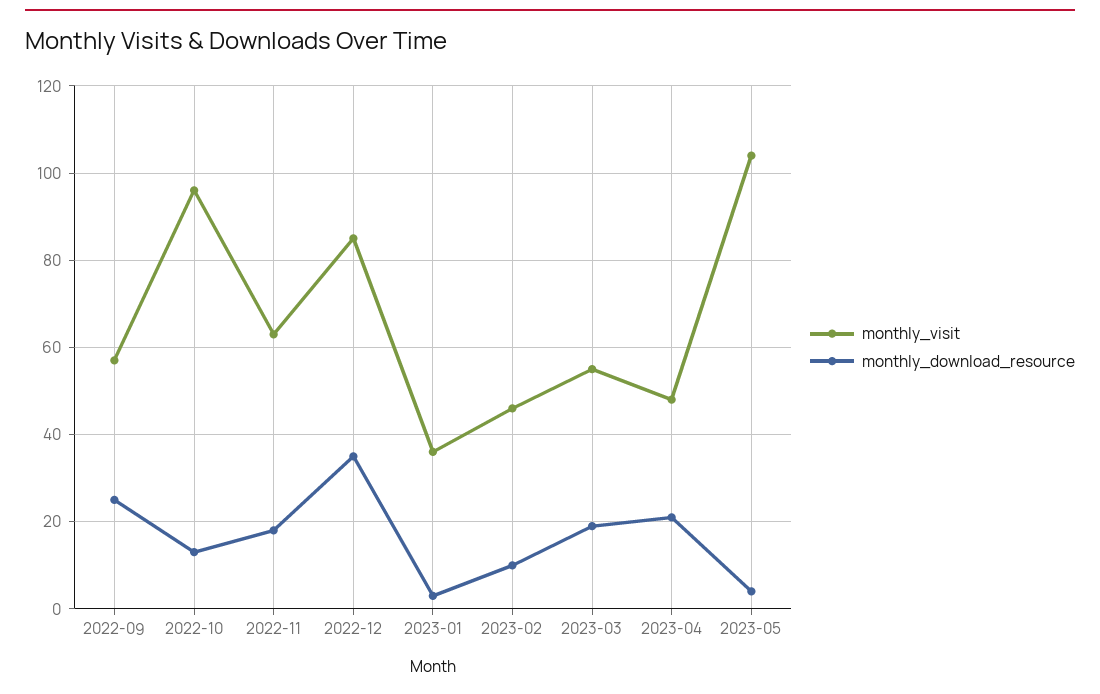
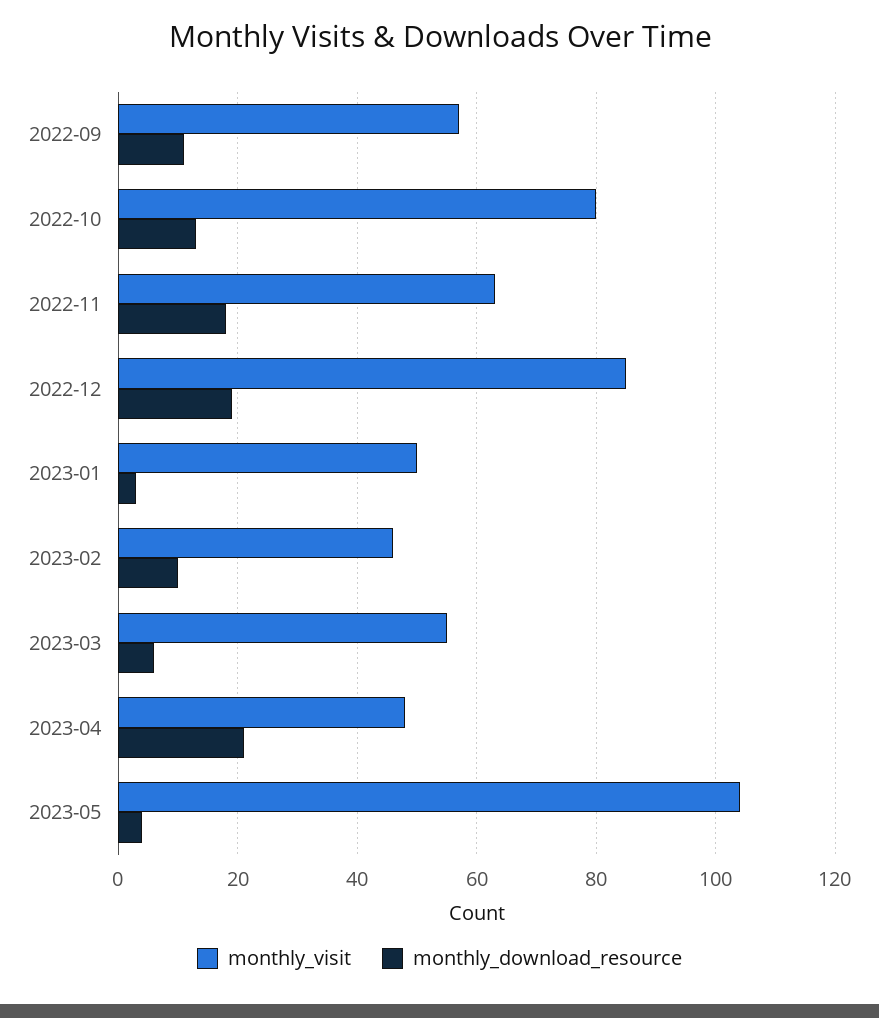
monthly_download_resource, 2022-09: 25 -> 10
monthly_visit, 2022-10: 95 -> 80
monthly_download_resource, 2022-12: 35 -> 20
monthly_visit, 2023-01: 35 -> 50
monthly_download_resource, 2023-03: 20 -> 5

